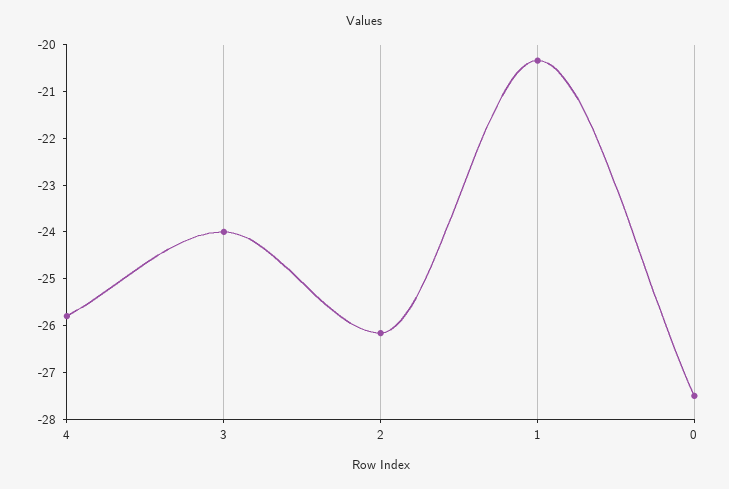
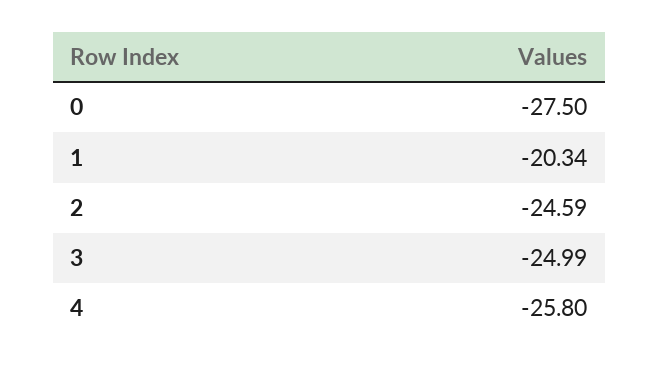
3: -24 -> -24.99
2: -26.2 -> -24.59

